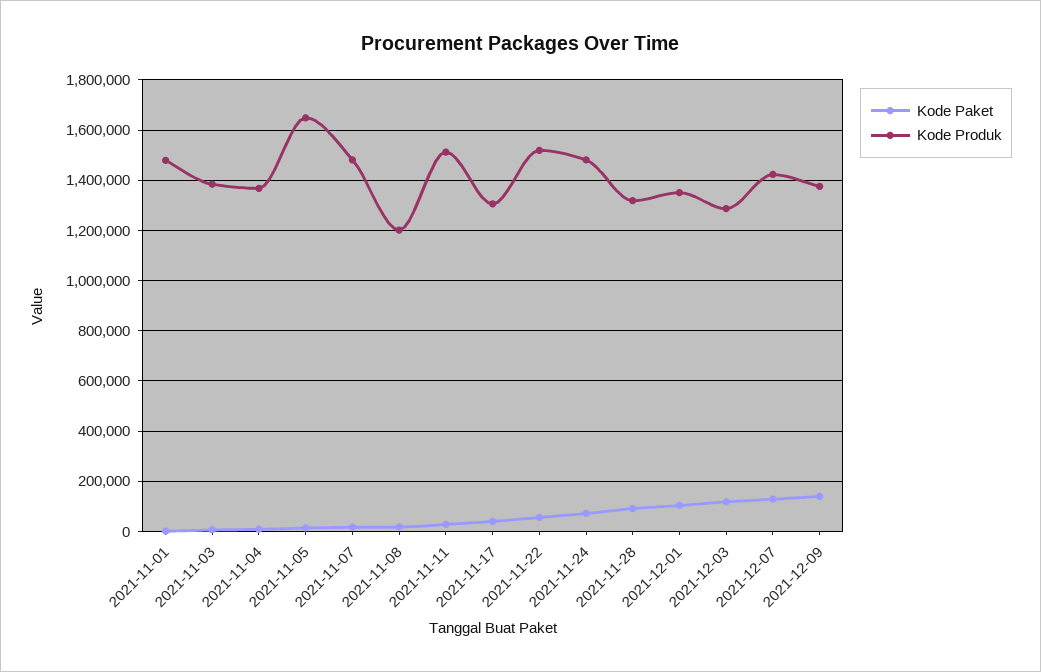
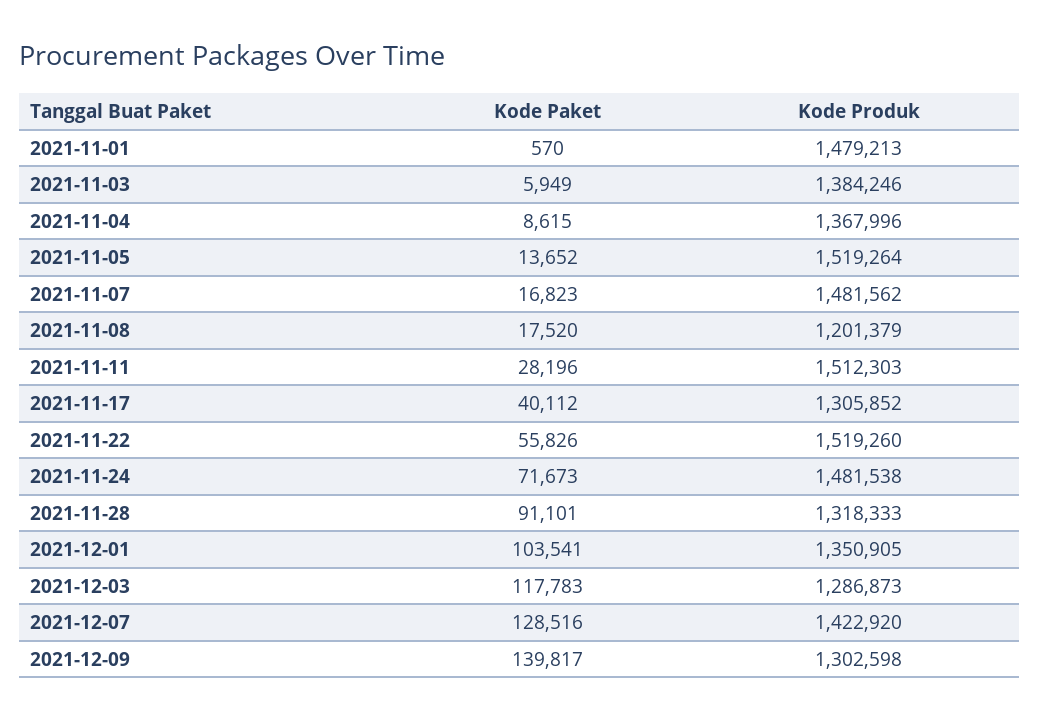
Kode Produk, 2021-11-05: 1650000 -> 1519264
Kode Produk, 2021-12-09: 1375000 -> 1302598

